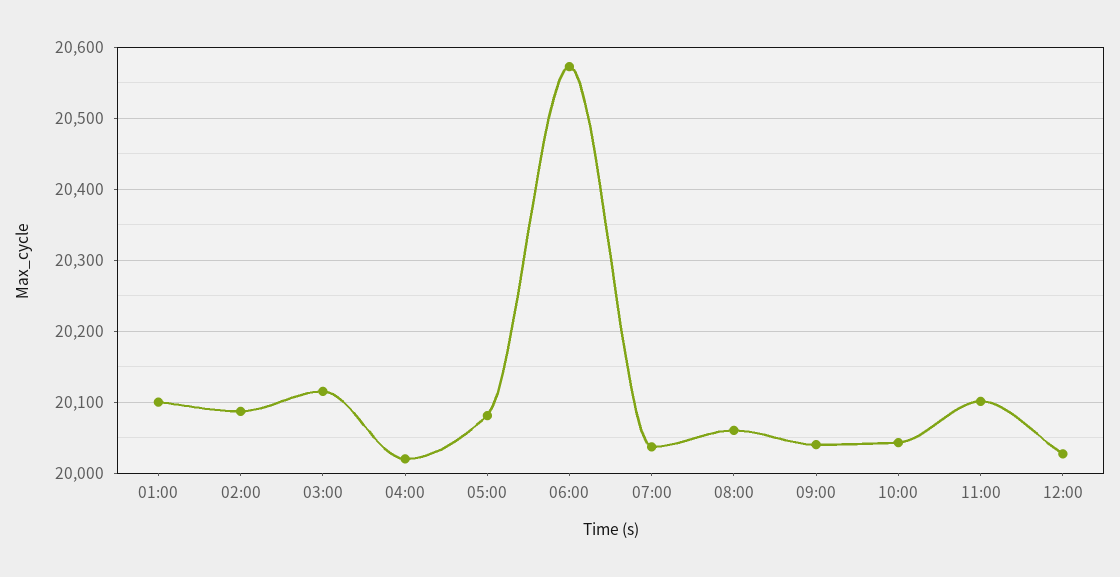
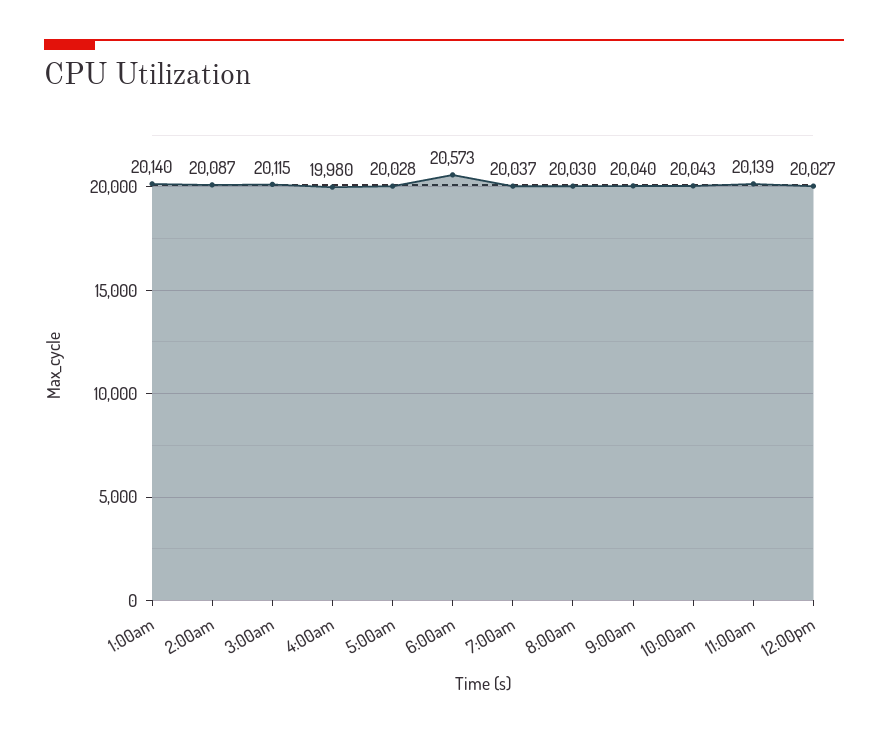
01:00: 20100 -> 20140
04:00: 20020 -> 19980
05:00: 20080 -> 20028
08:00: 20060 -> 20030
11:00: 20100 -> 20139

